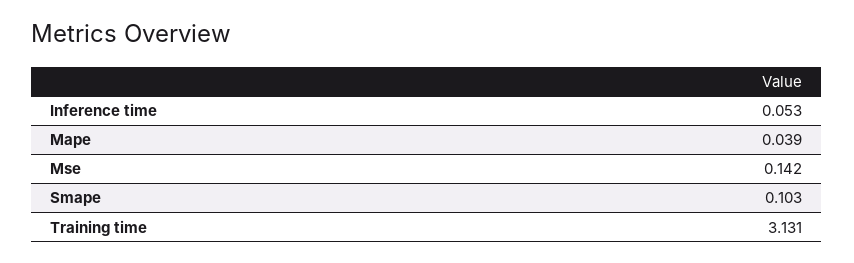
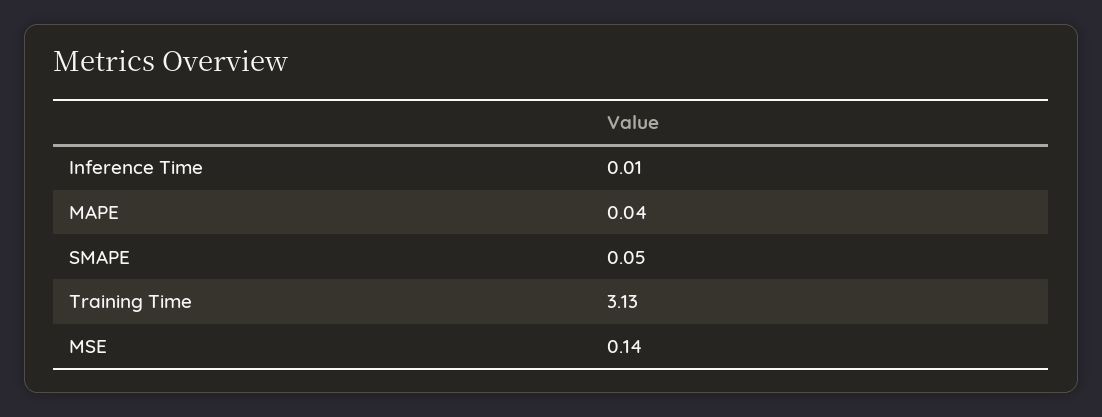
Inference time: 0.053 -> 0.01
Smape: 0.103 -> 0.05

